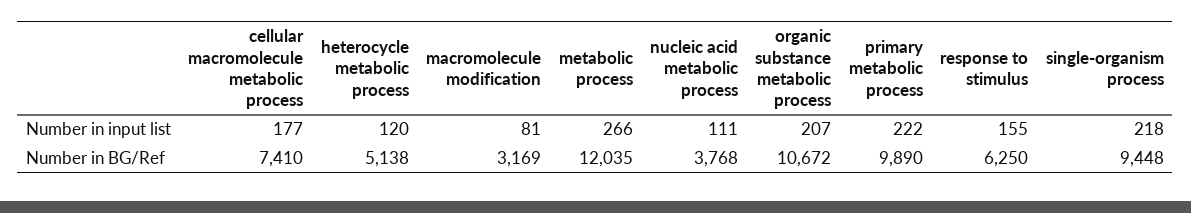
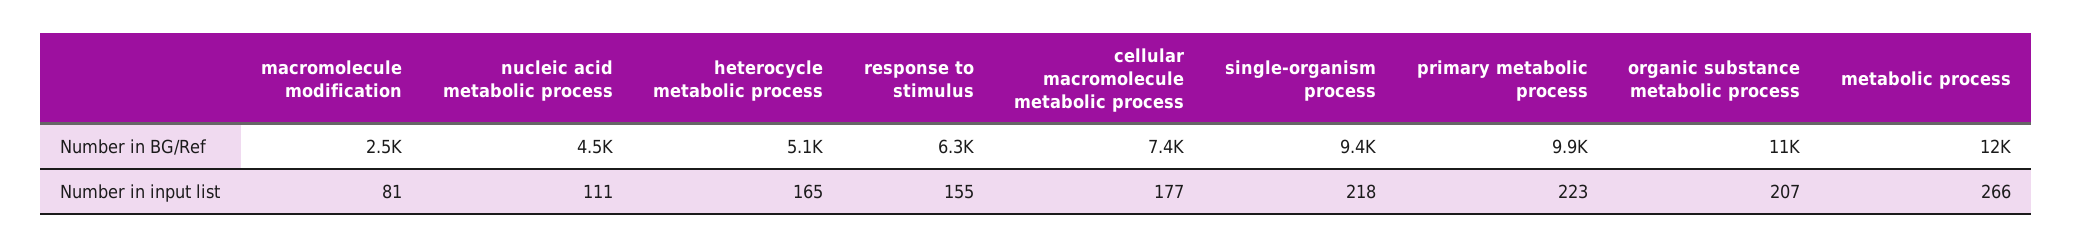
heterocycle metabolic process, Number in input list: 120 -> 165
primary metabolic process, Number in input list: 222 -> 223
macromolecule modification, Number in BG/Ref: 3169 -> 2500
nucleic acid metabolic process, Number in BG/Ref: 3768 -> 4500

